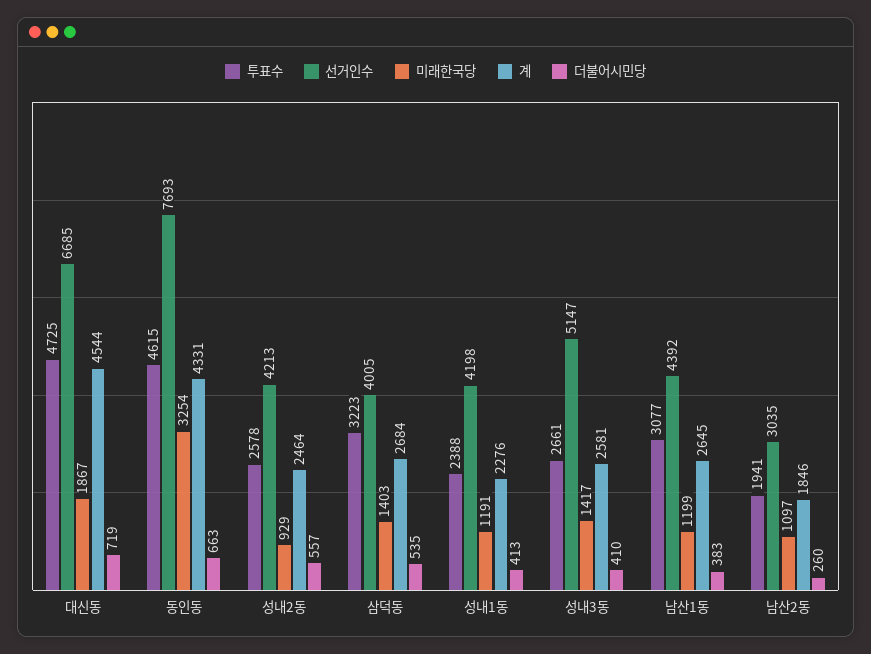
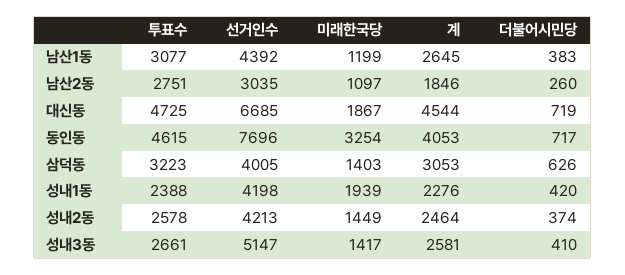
선거인수, 동인동: 7693 -> 7696
계, 동인동: 4331 -> 4053
더불어시민당, 동인동: 663 -> 717
미래한국당, 성내2동: 929 -> 1449
더불어시민당, 성내2동: 557 -> 374
계, 삼덕동: 2684 -> 3053
더불어시민당, 삼덕동: 535 -> 626
미래한국당, 성내1동: 1191 -> 1939
더불어시민당, 성내1동: 413 -> 420
투표수, 남산2동: 1941 -> 2751

